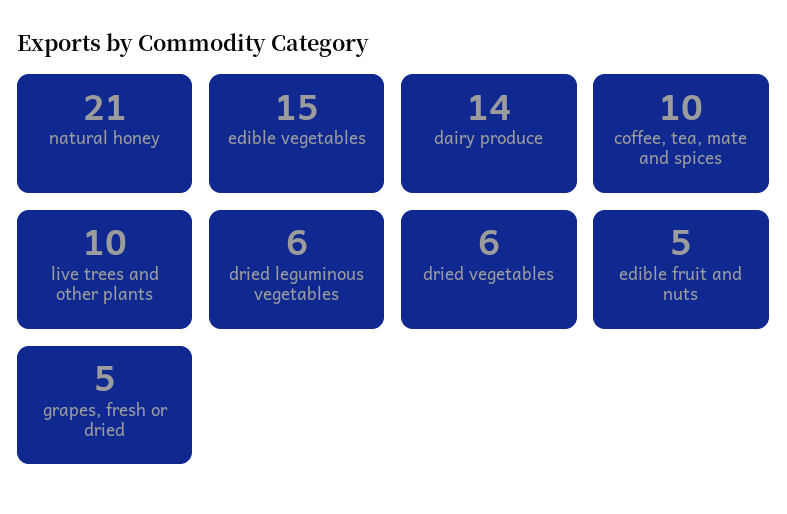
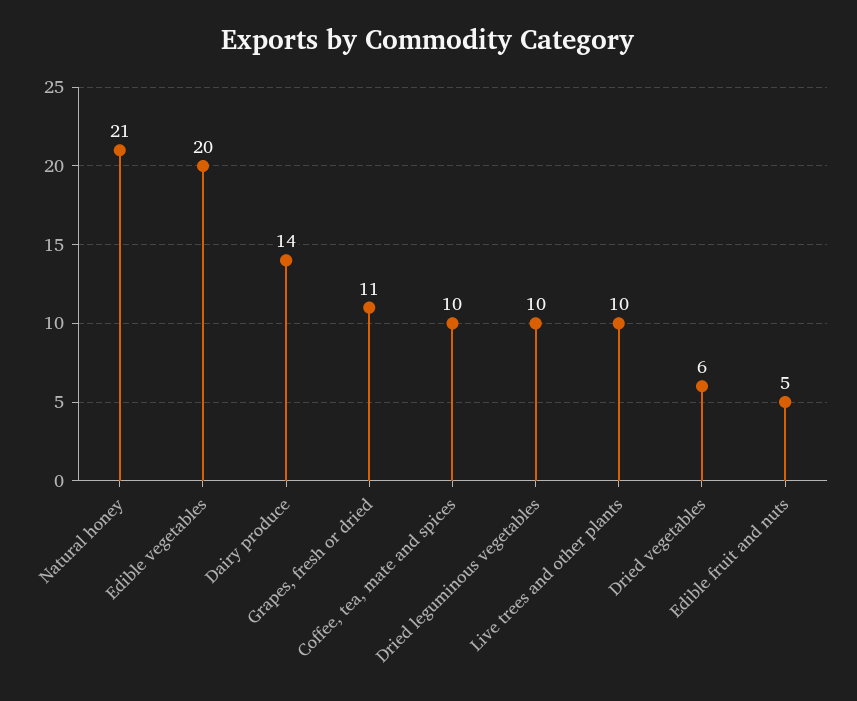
edible vegetables: 15 -> 20
dried leguminous vegetables: 6 -> 10
grapes, fresh or dried: 5 -> 11

